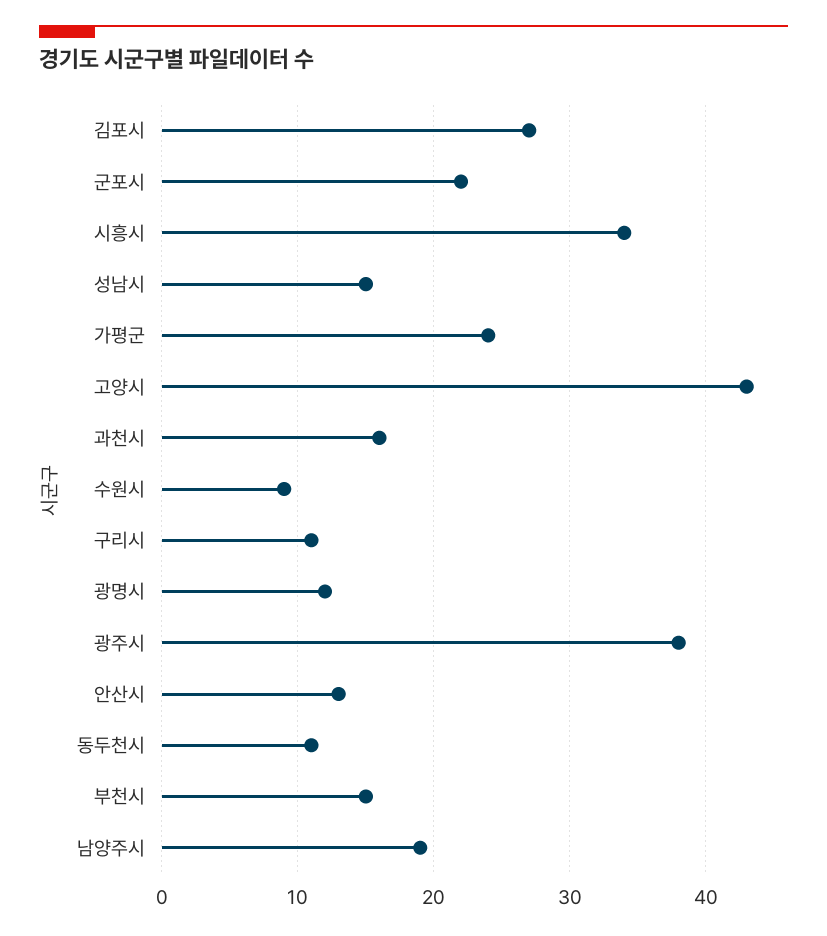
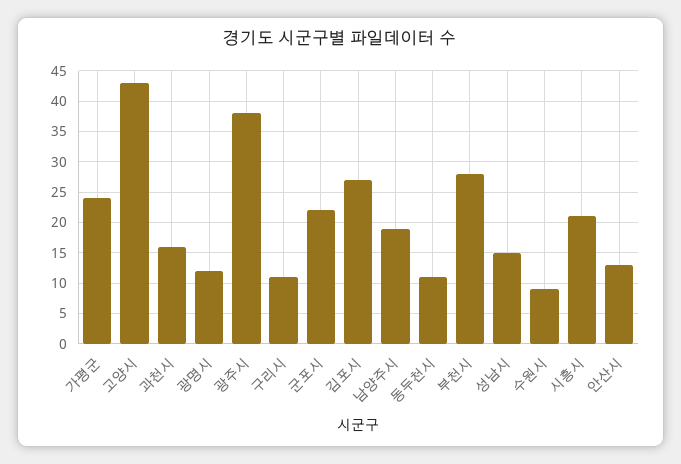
시흥시: 34 -> 21
부천시: 15 -> 28

